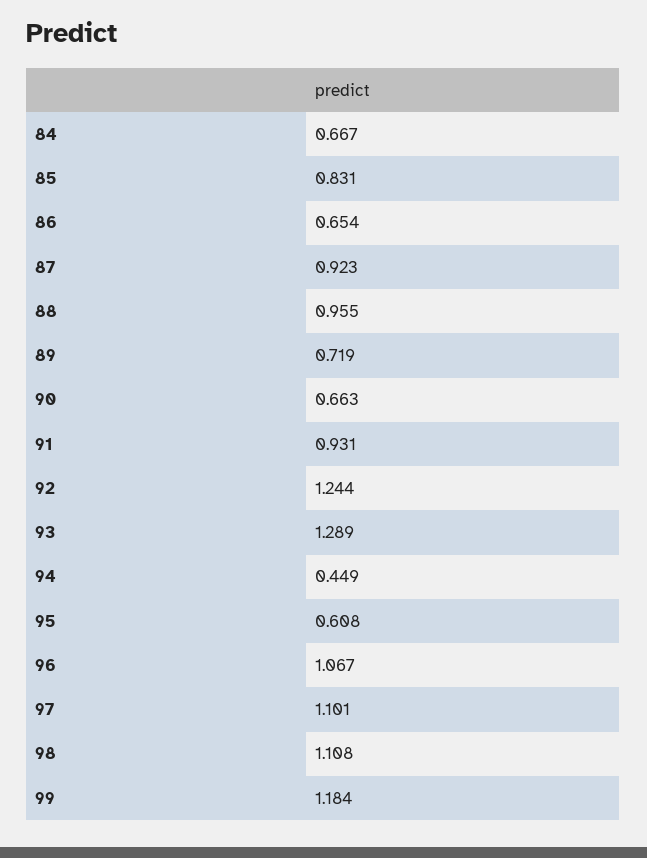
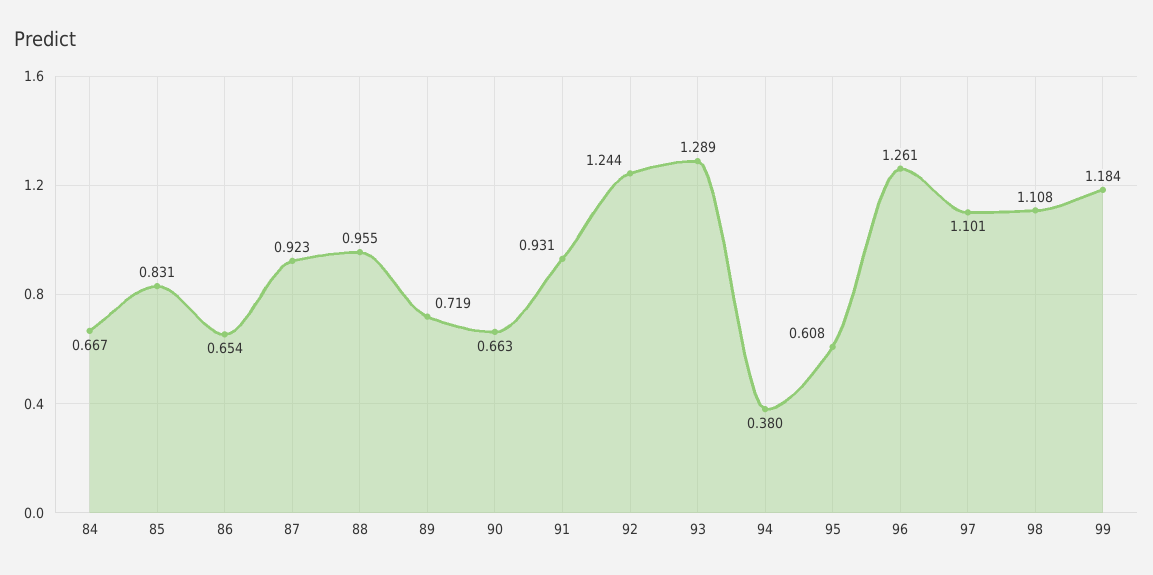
94: 0.449 -> 0.38
96: 1.067 -> 1.261

